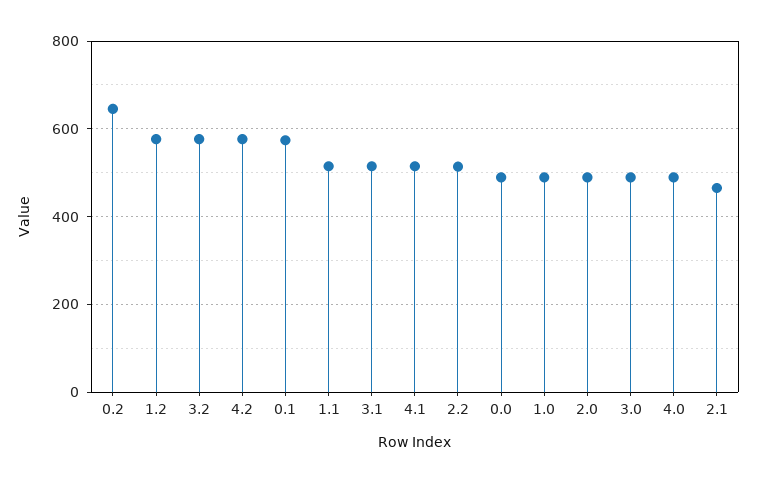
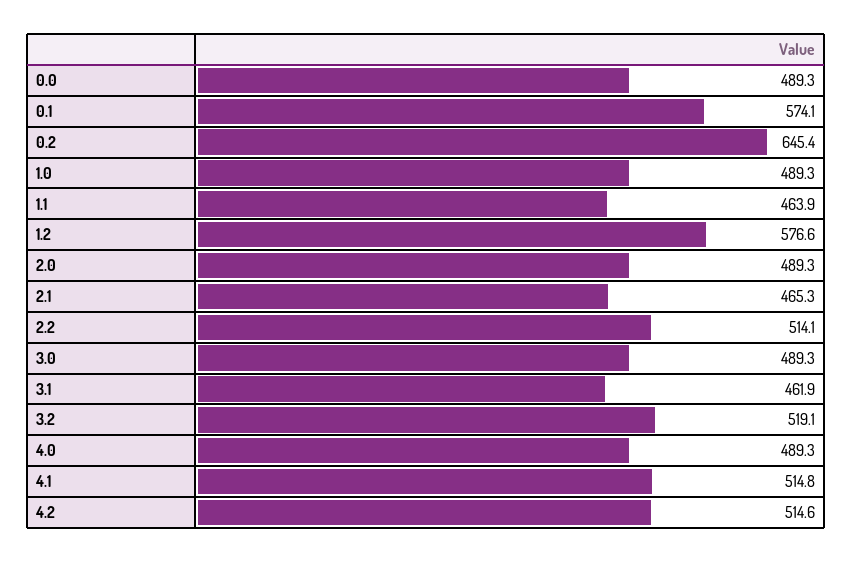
3.2: 580 -> 519.1
4.2: 580 -> 514.6
1.1: 520 -> 463.9
3.1: 520 -> 461.9

